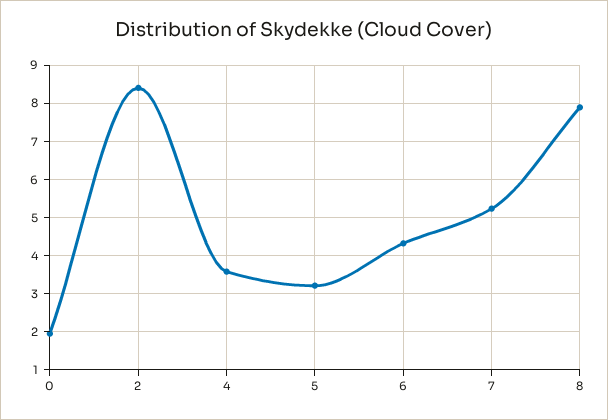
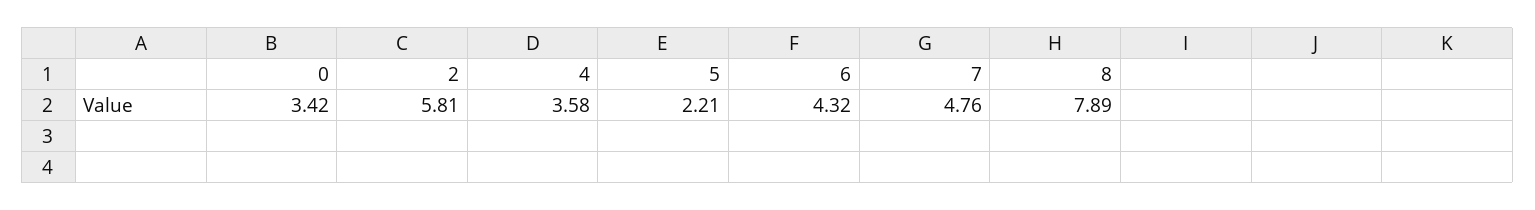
0: 2 -> 3.42
2: 8.4 -> 5.81
5: 3.2 -> 2.21
7: 5.2 -> 4.76

